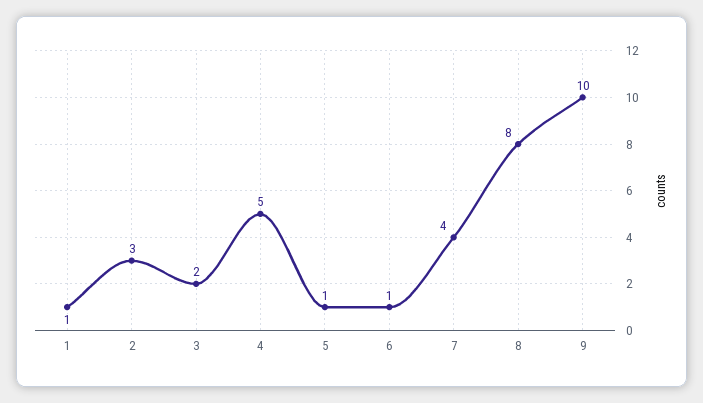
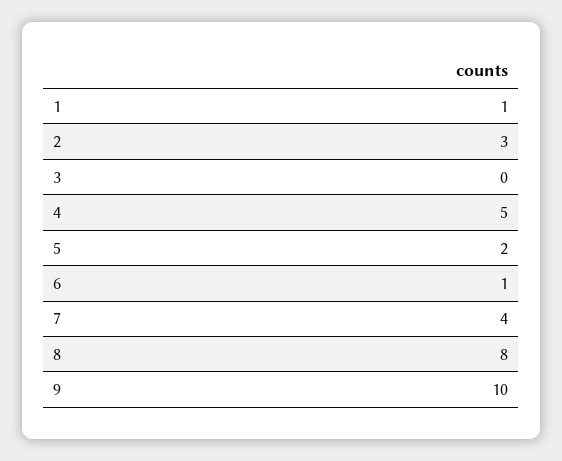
3: 2 -> 0
5: 1 -> 2

